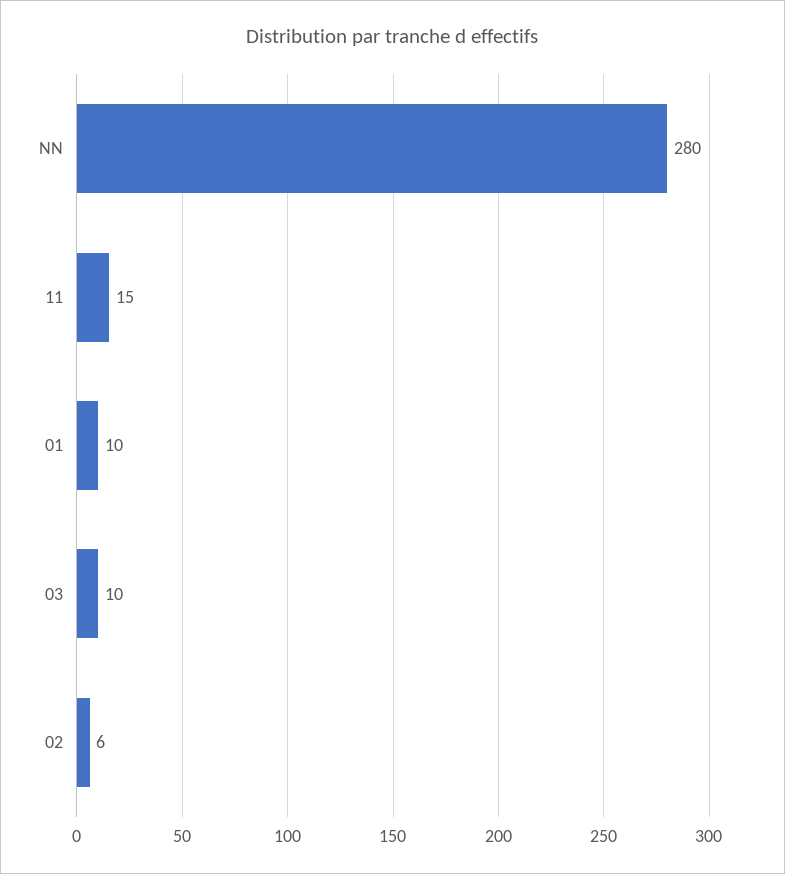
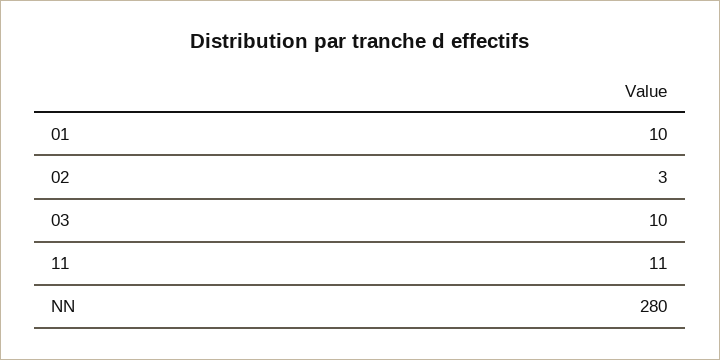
11: 15 -> 11
02: 6 -> 3

